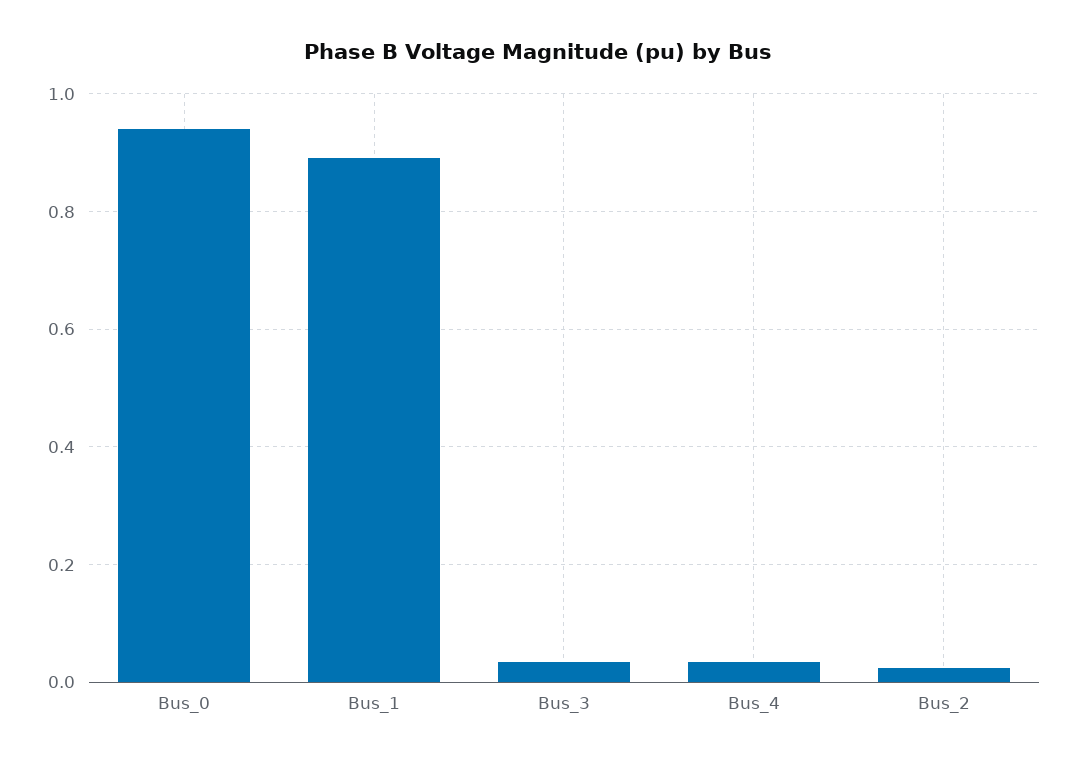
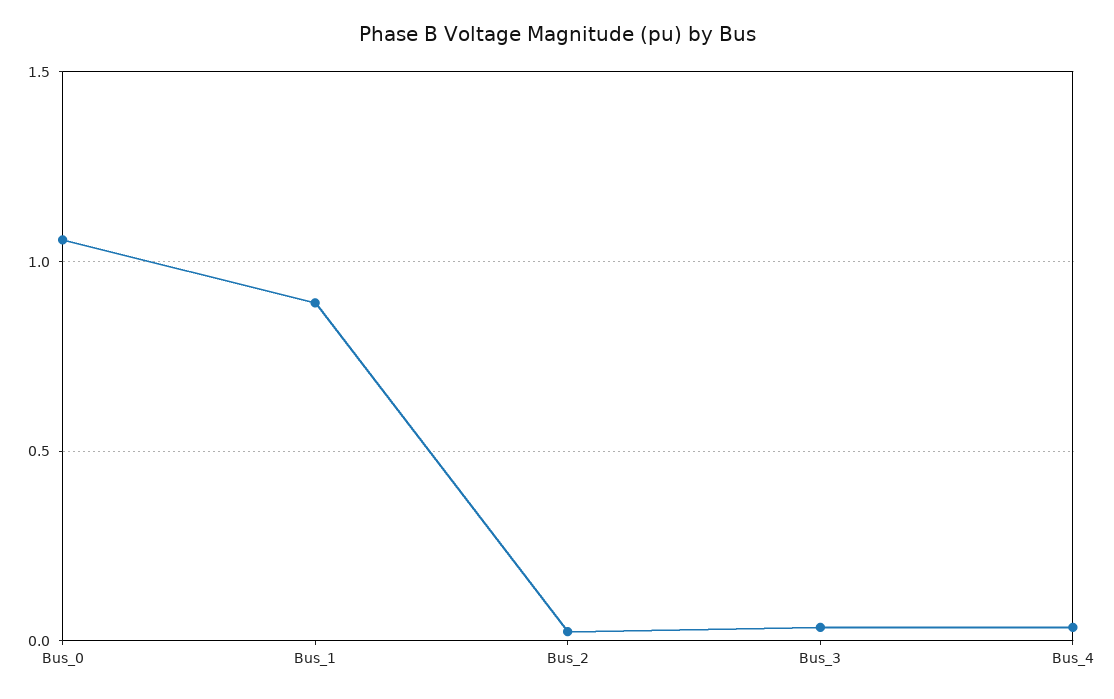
Bus_0: 0.94 -> 1.05

